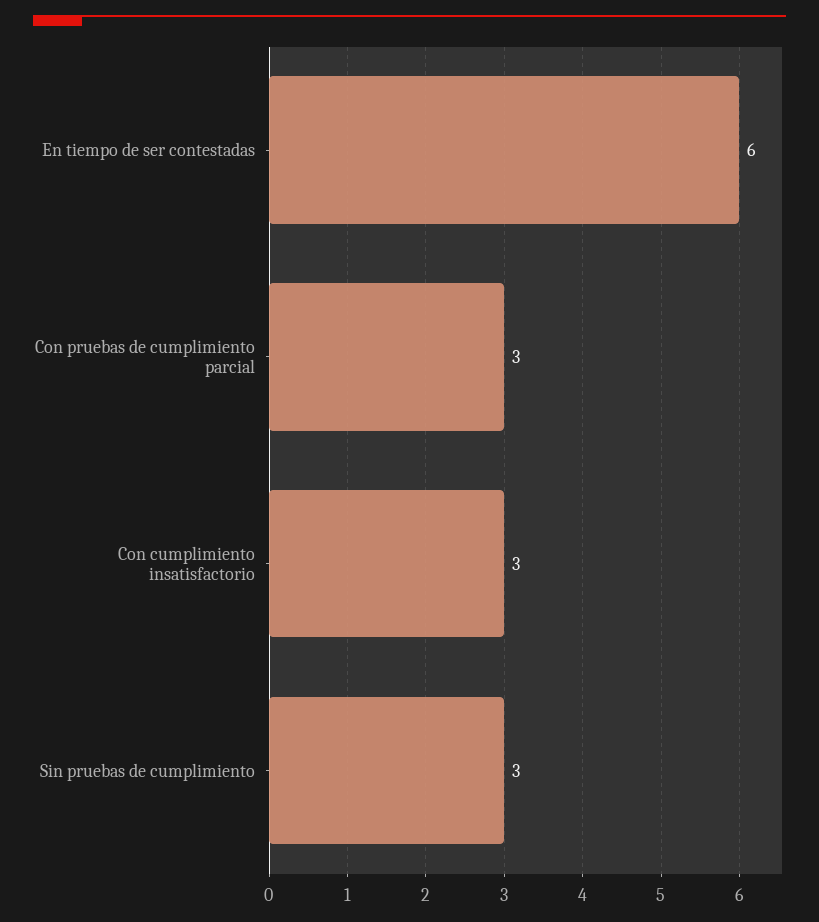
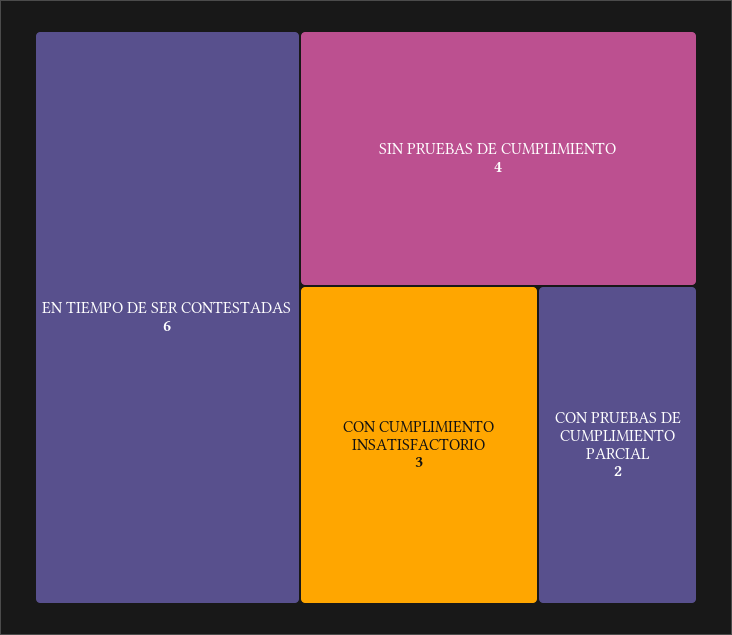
Con pruebas de cumplimiento parcial: 3 -> 2
Sin pruebas de cumplimiento: 3 -> 4

